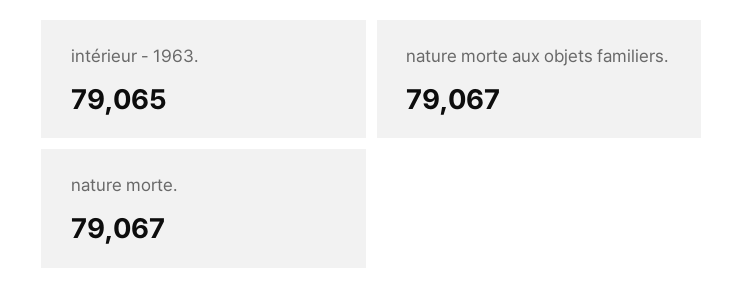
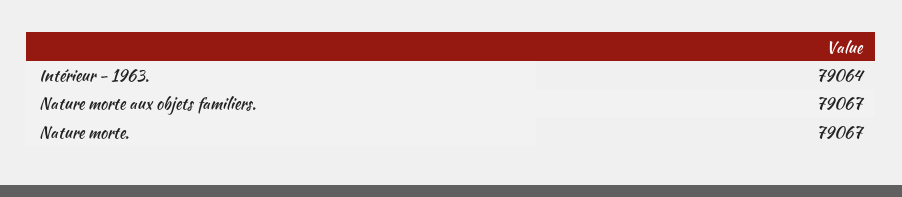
intérieur - 1963.: 79065 -> 79064

